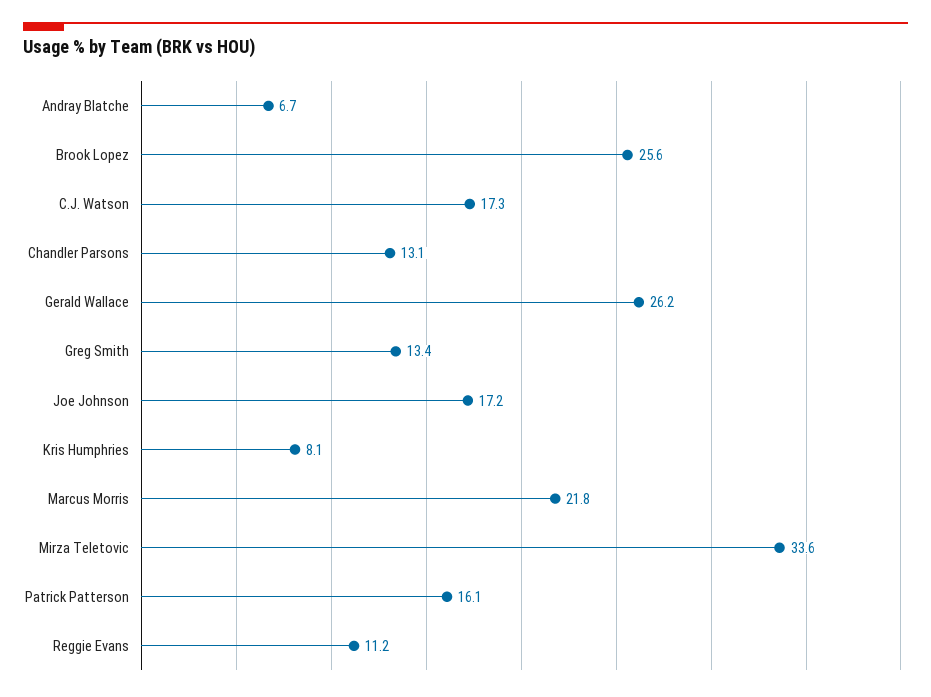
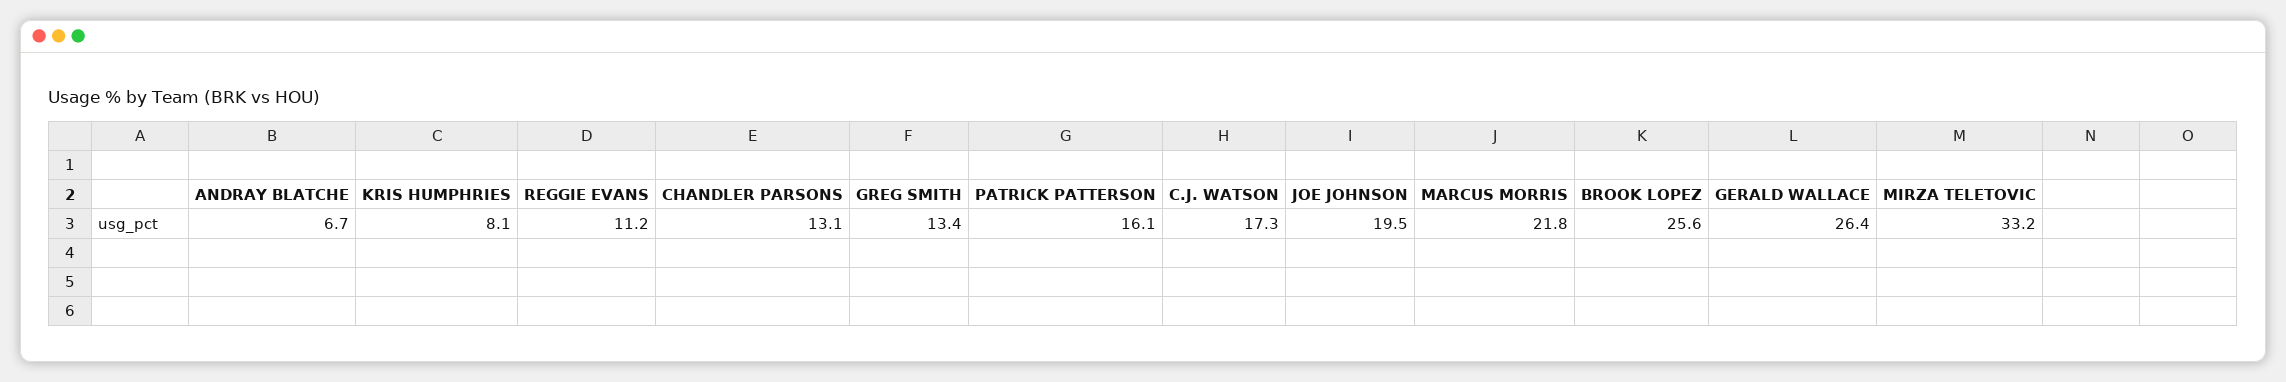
Gerald Wallace: 26.2 -> 26.4
Joe Johnson: 17.2 -> 19.5
Mirza Teletovic: 33.6 -> 33.2

